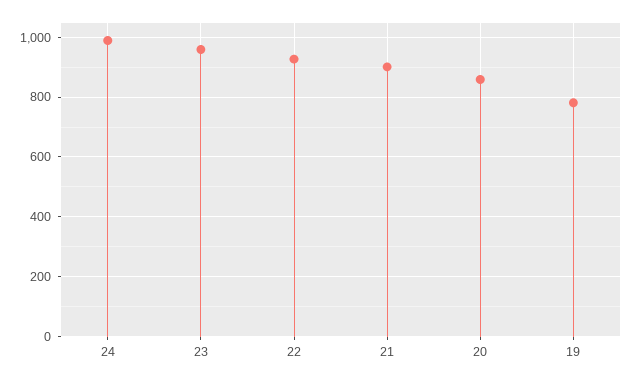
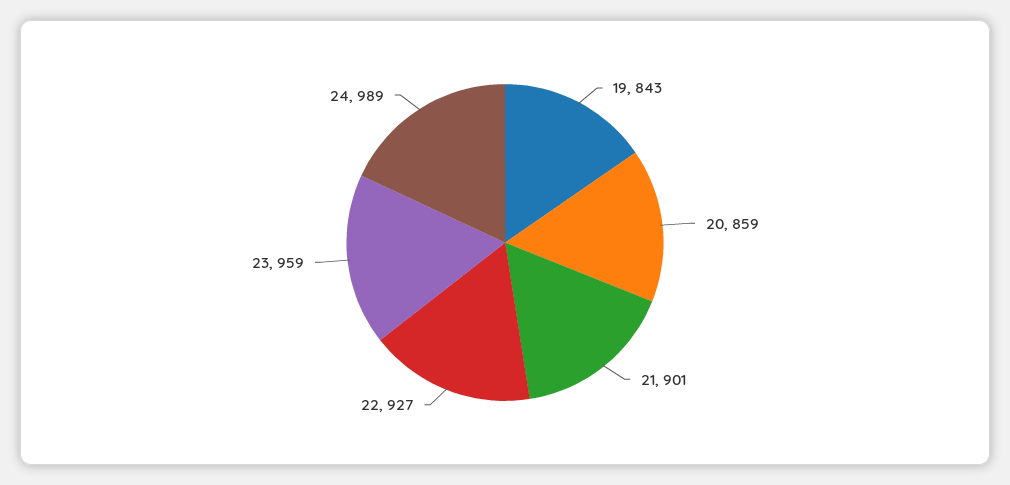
19: 775 -> 843

